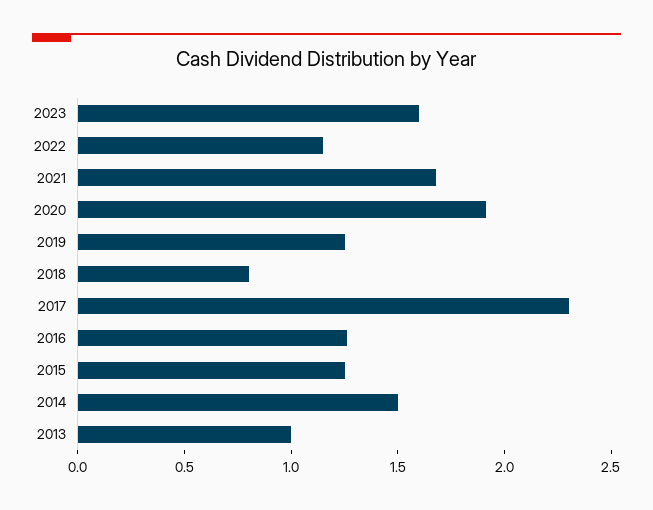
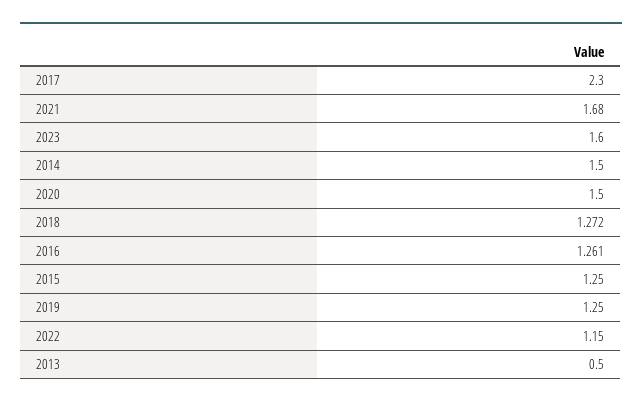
2020: 1.9 -> 1.5
2018: 0.8 -> 1.272
2013: 1 -> 0.5

